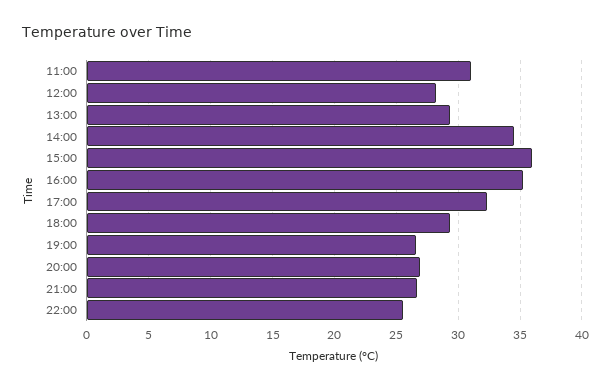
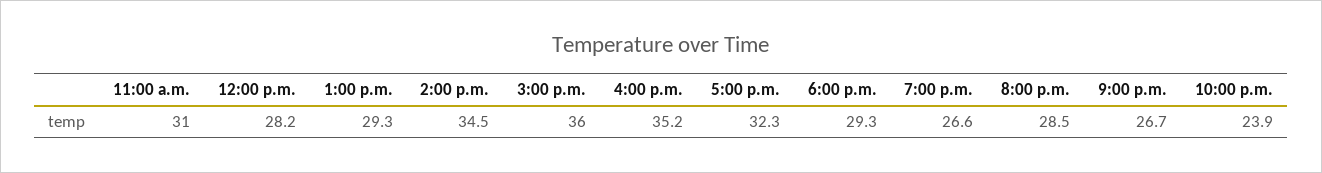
20:00: 27 -> 28.5
22:00: 25.5 -> 23.9

